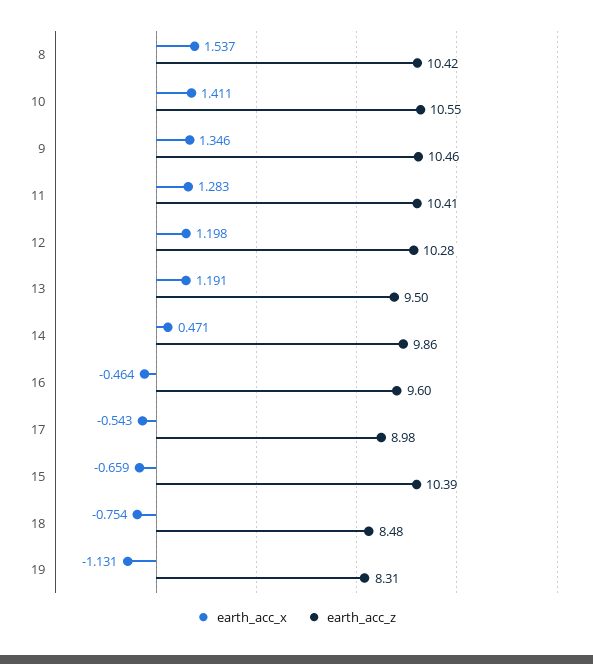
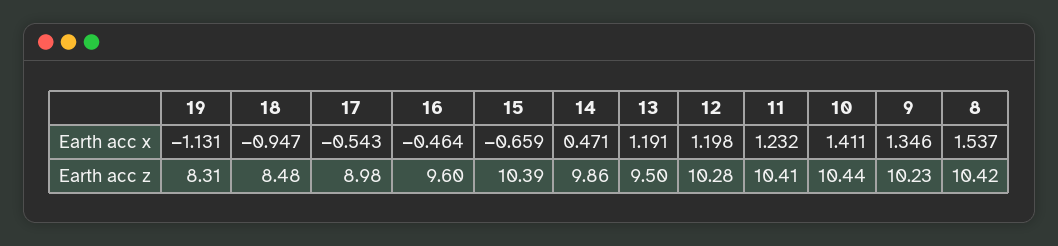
earth_acc_z, 10: 10.55 -> 10.44
earth_acc_z, 9: 10.46 -> 10.23
earth_acc_x, 11: 1.283 -> 1.232
earth_acc_x, 18: -0.754 -> -0.947

